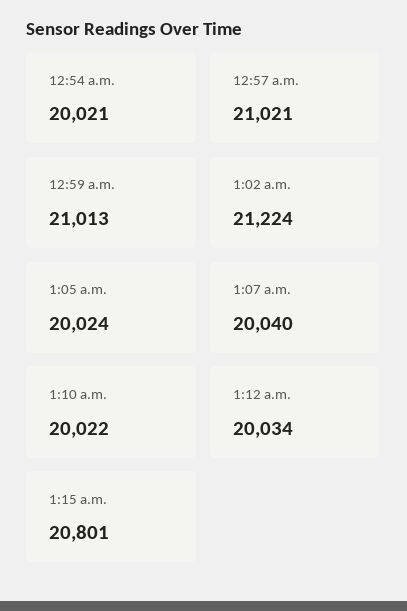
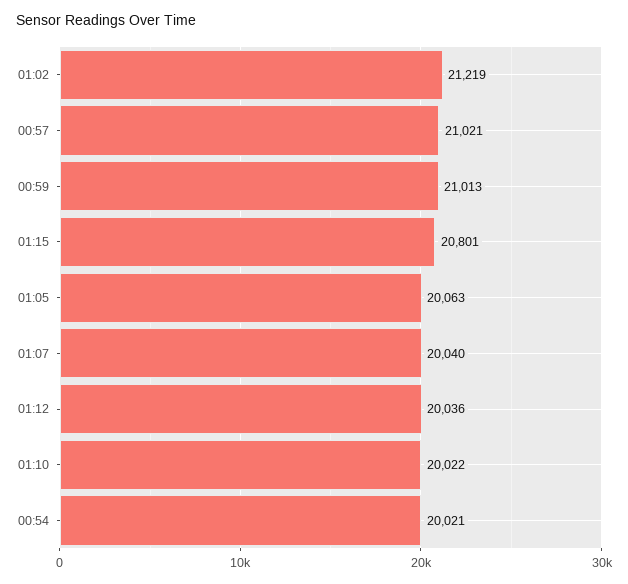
1:02 a.m.: 21224 -> 21219
1:05 a.m.: 20024 -> 20063
1:12 a.m.: 20034 -> 20036

